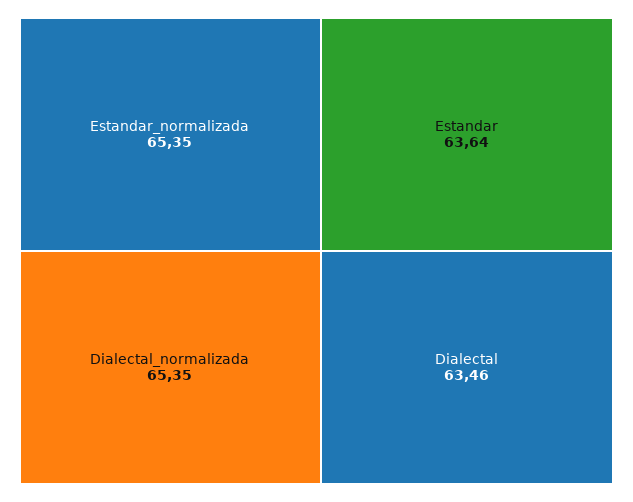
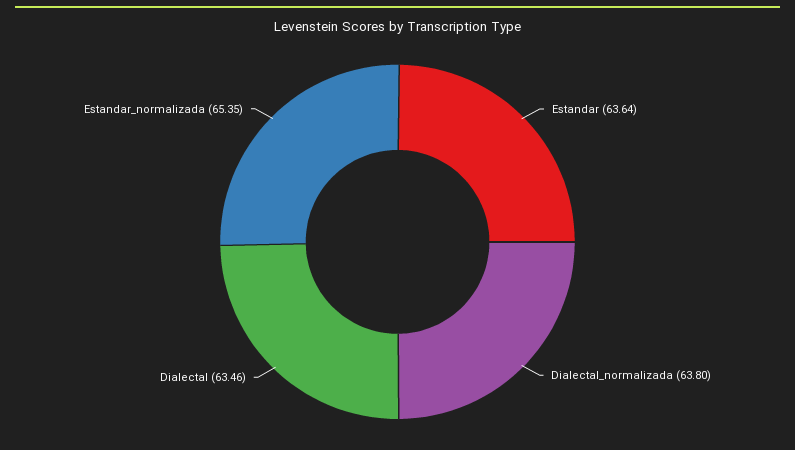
Dialectal_normalizada: 65.35 -> 63.8

